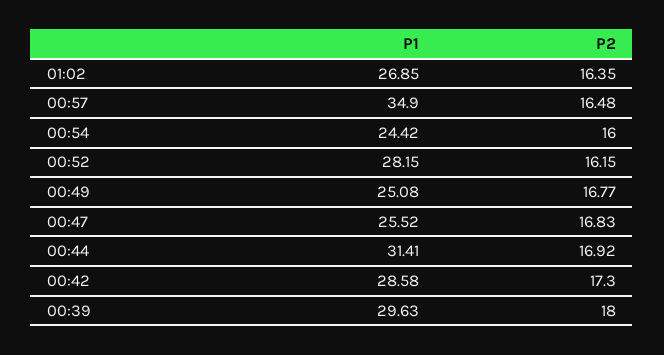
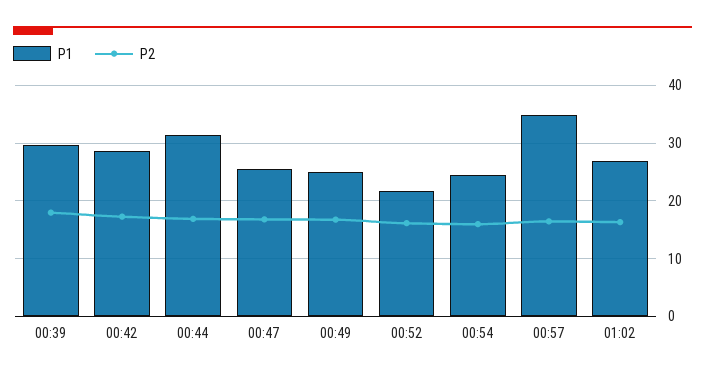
P1, 00:52: 28.15 -> 22

